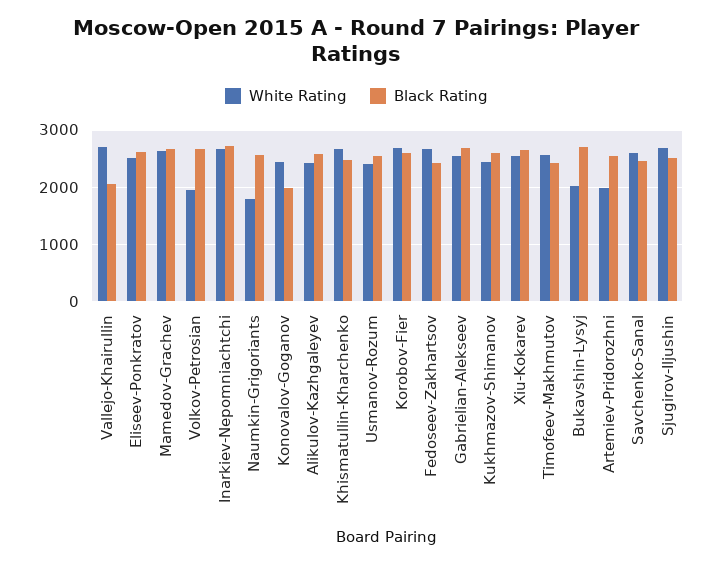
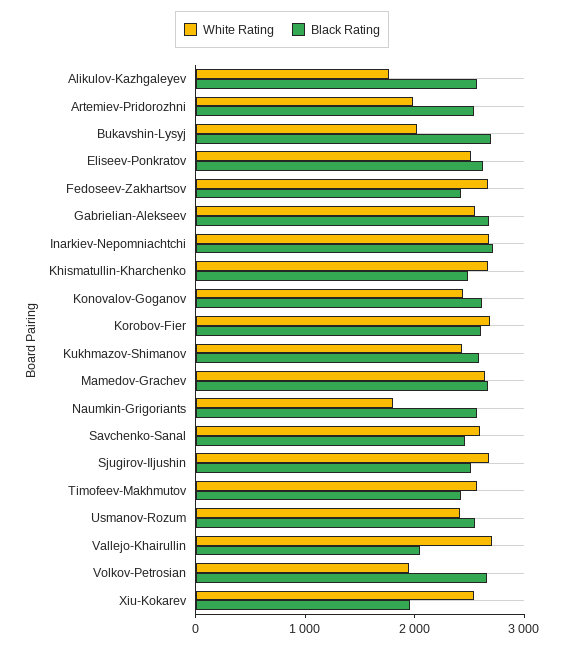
Black Rating, Konovalov-Goganov: 2000 -> 2600
White Rating, Alikulov-Kazhgaleyev: 2400 -> 1800
Black Rating, Xiu-Kokarev: 2600 -> 2000

